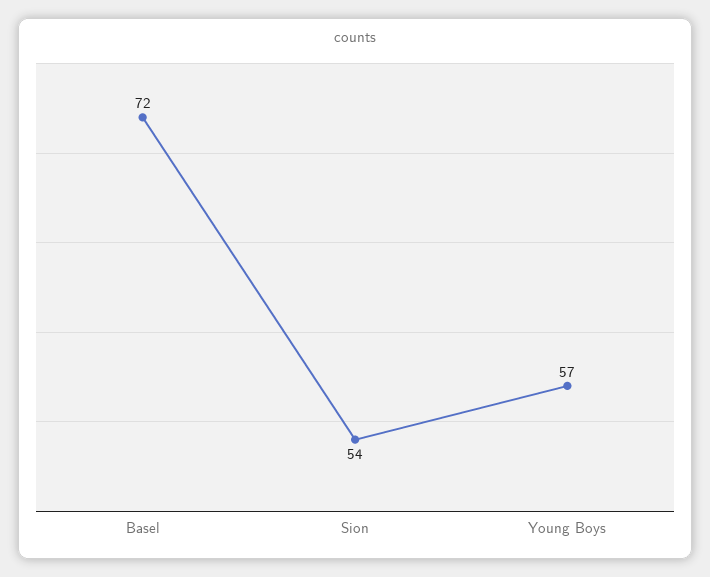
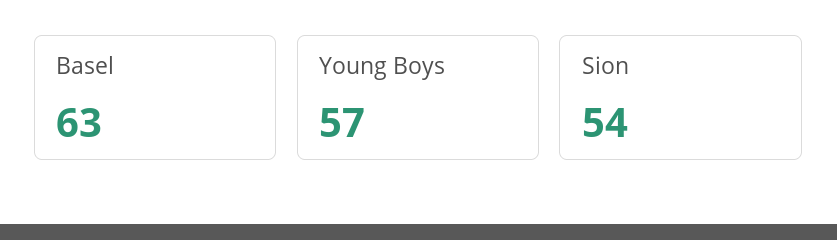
Basel: 72 -> 63

